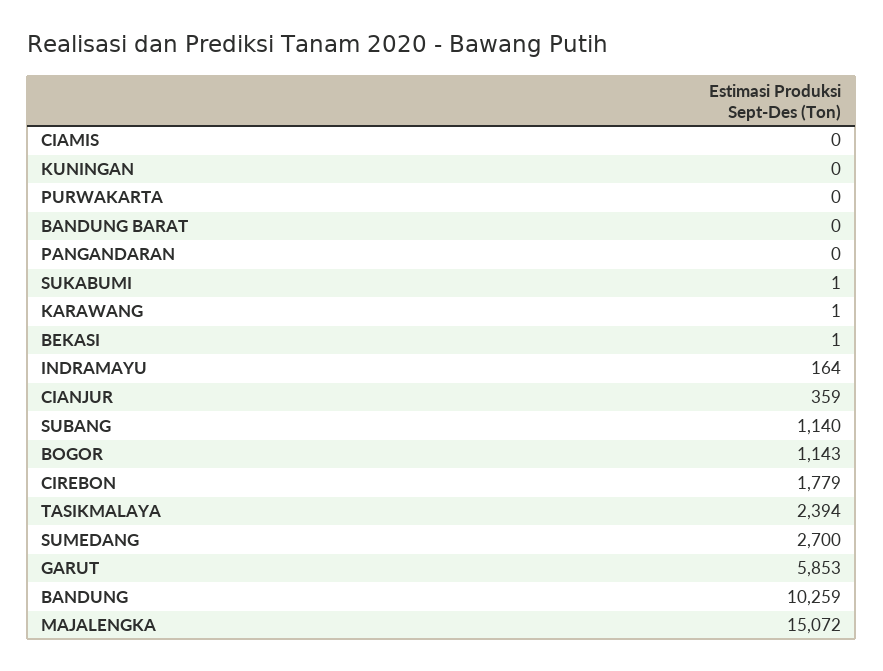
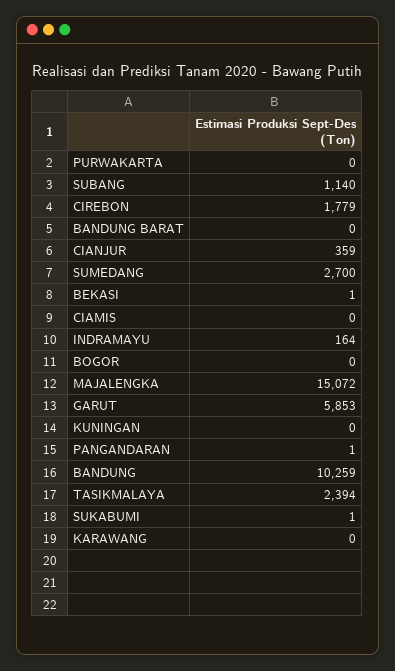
PANGANDARAN: 0 -> 1
KARAWANG: 1 -> 0
BOGOR: 1143 -> 0

